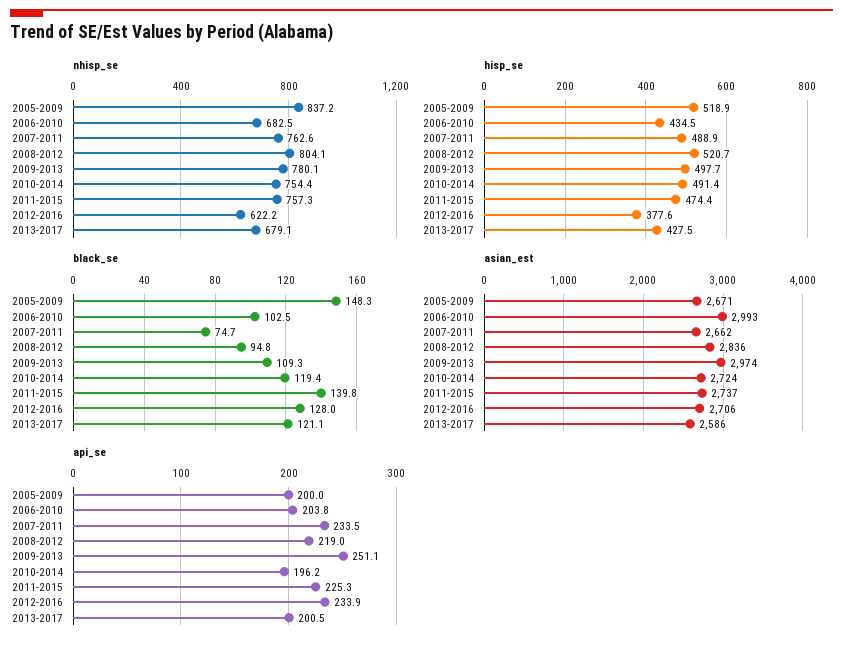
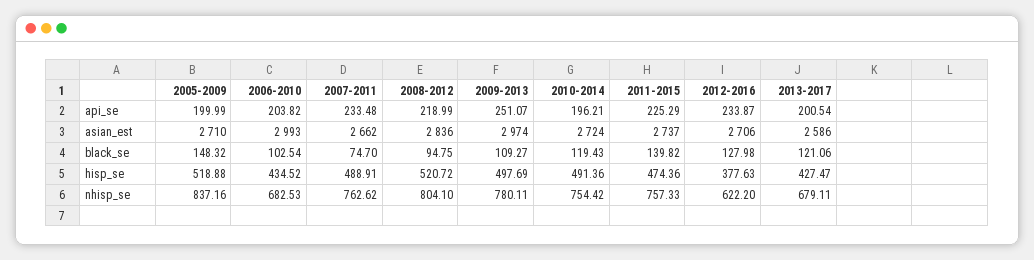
asian_est, 2005-2009: 2671 -> 2710

